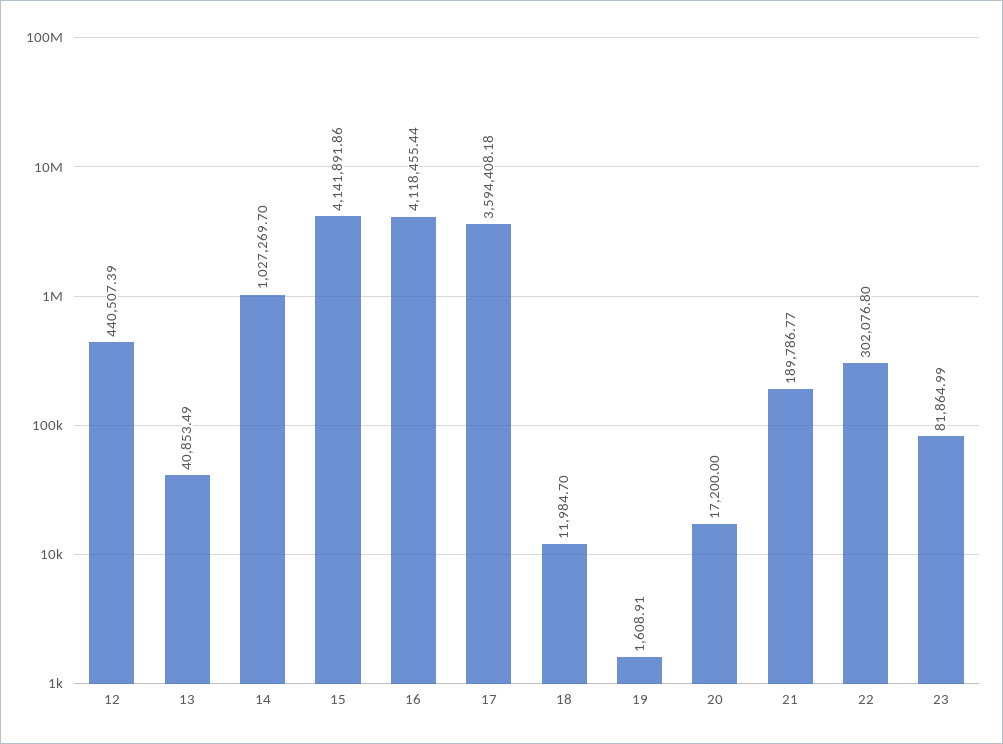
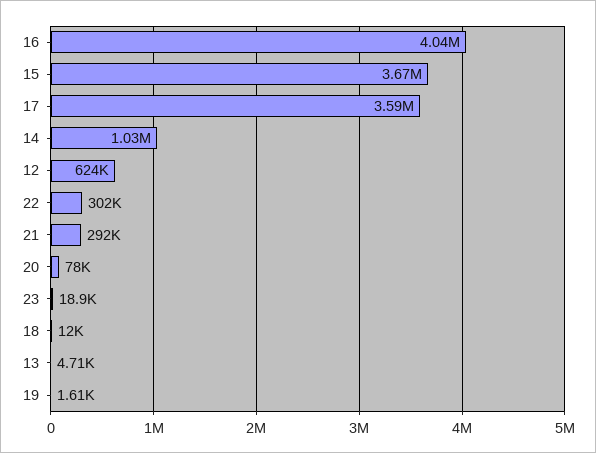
12: 440507.39 -> 624000
13: 40853.49 -> 4710
15: 4141891.86 -> 3670000
16: 4118455.44 -> 4040000
20: 17200 -> 78000
21: 189786.77 -> 292000
23: 81864.99 -> 18900

